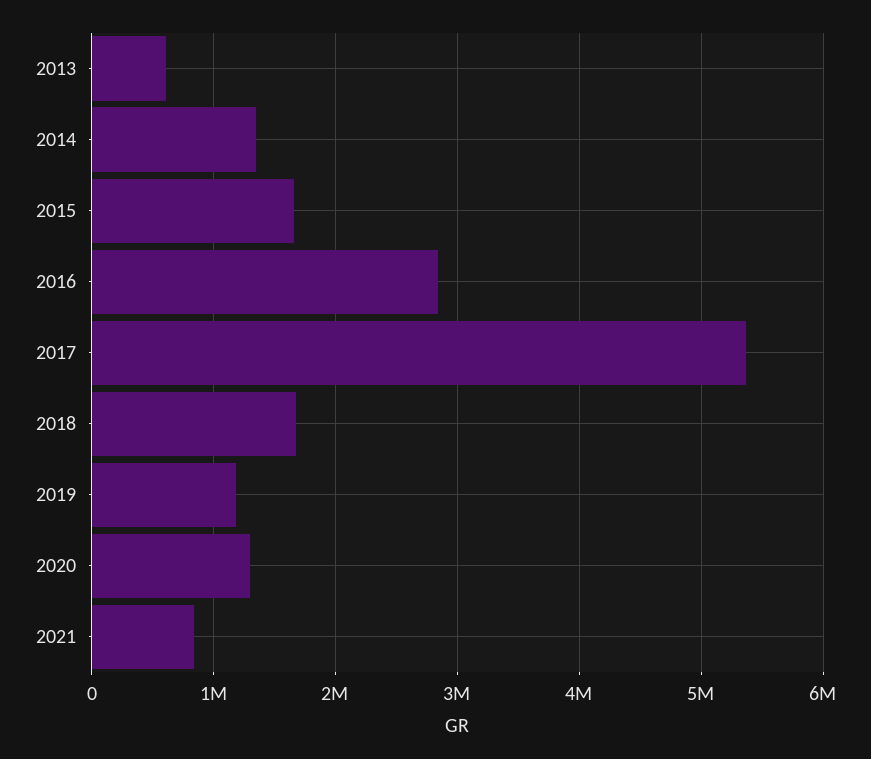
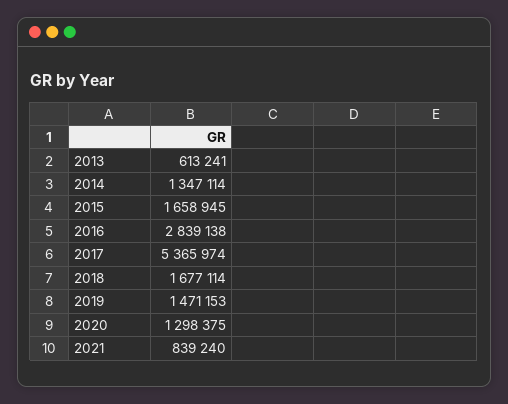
2019: 1200000 -> 1471153

